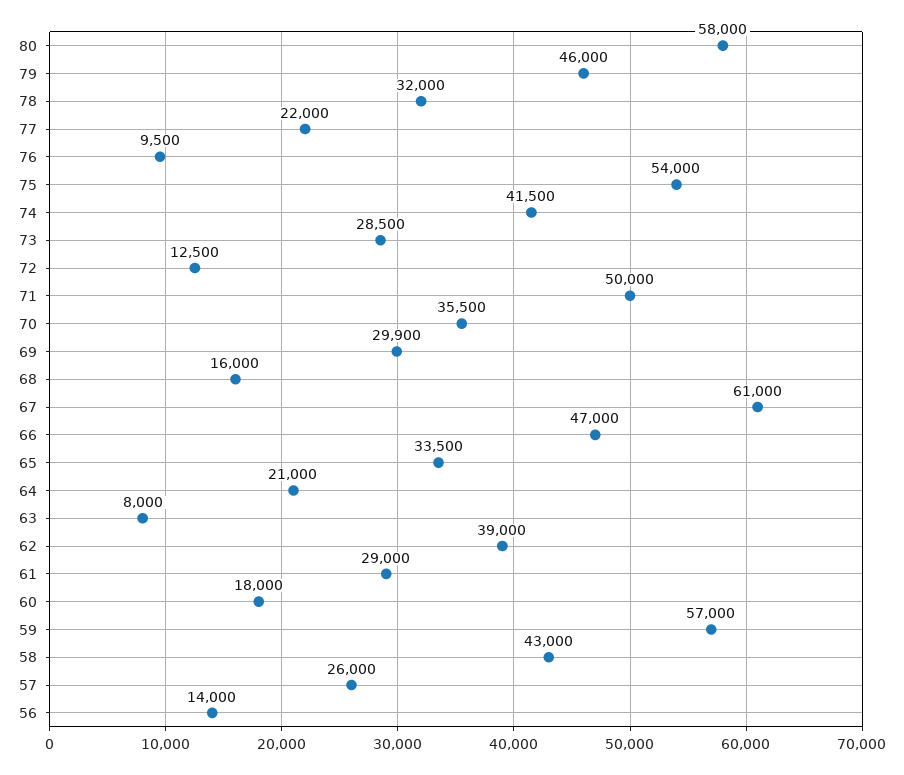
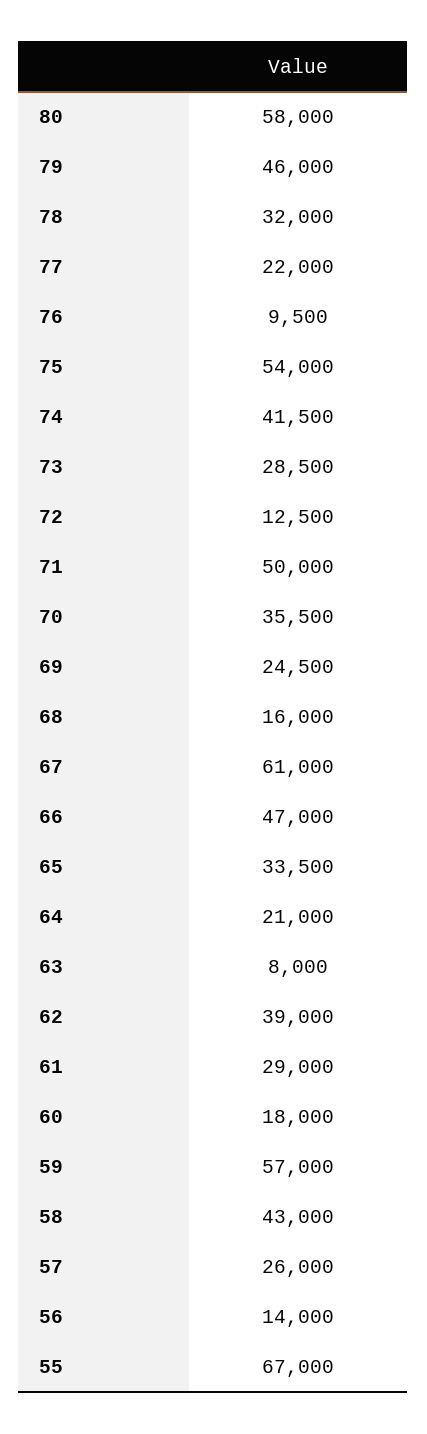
69: 29900 -> 24500
55: none -> 67000

